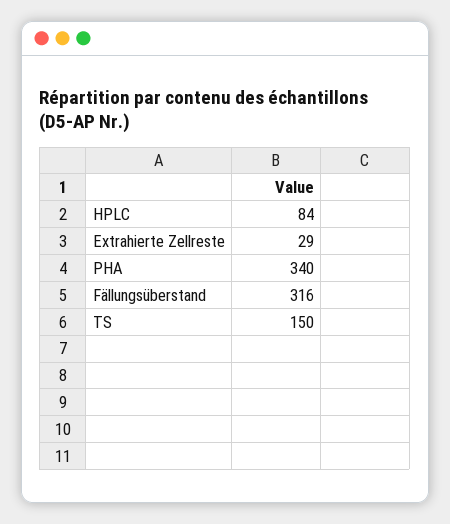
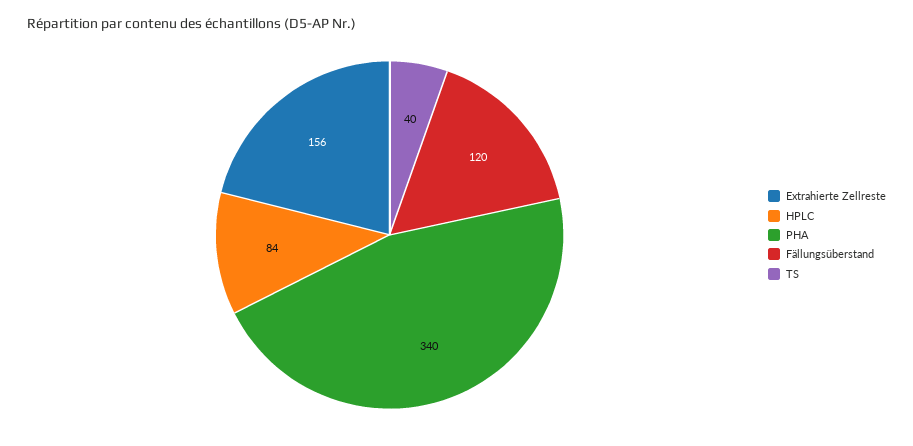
Extrahierte Zellreste: 29 -> 156
Fällungsüberstand: 316 -> 120
TS: 150 -> 40

